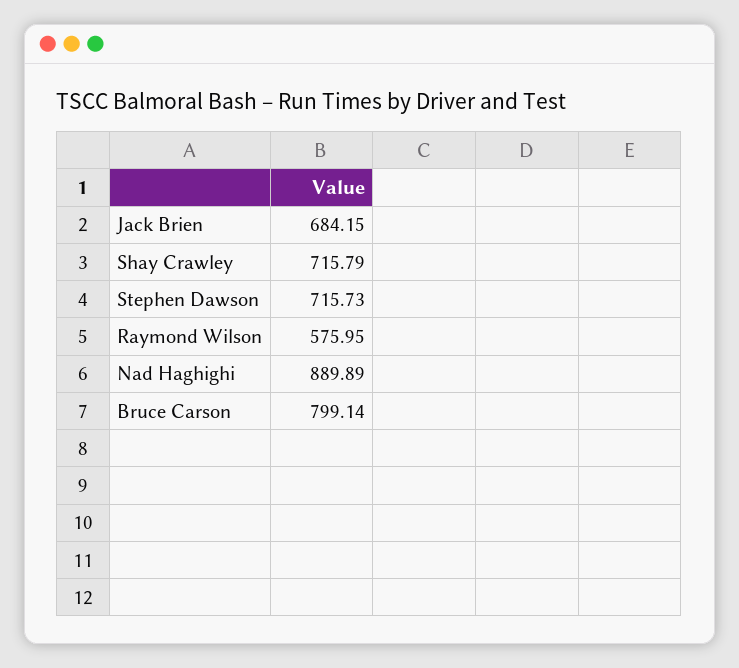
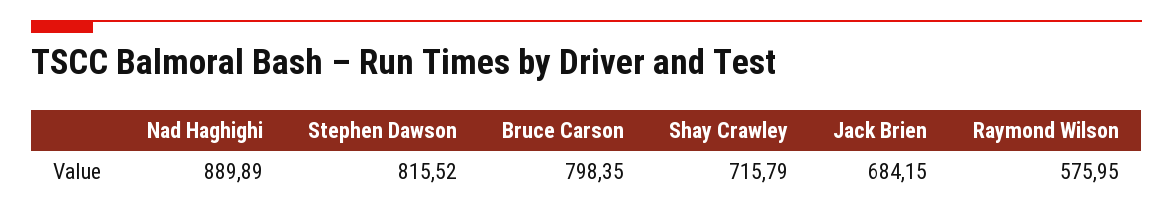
Stephen Dawson: 715.73 -> 815.52
Bruce Carson: 799.14 -> 798.35

